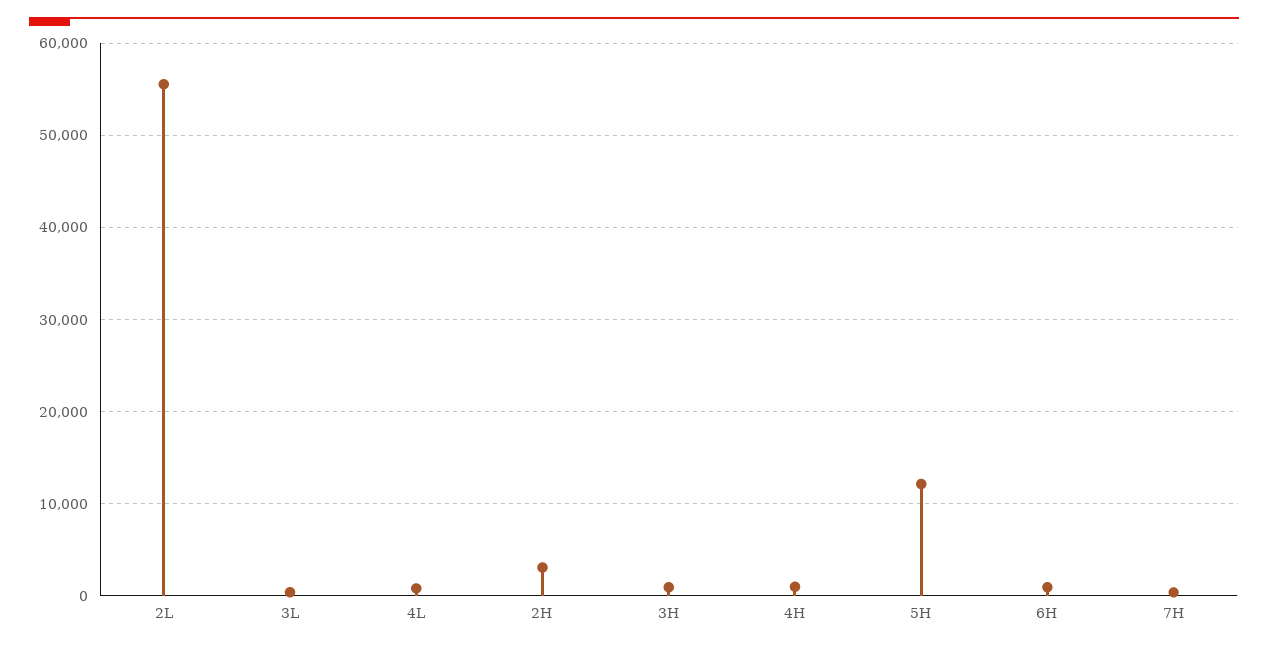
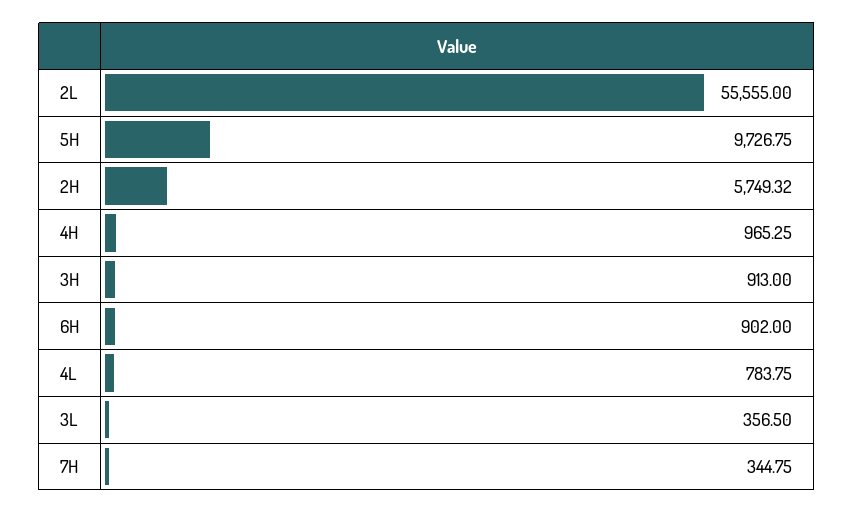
2H: 3000 -> 5749.32
5H: 12000 -> 9726.75

